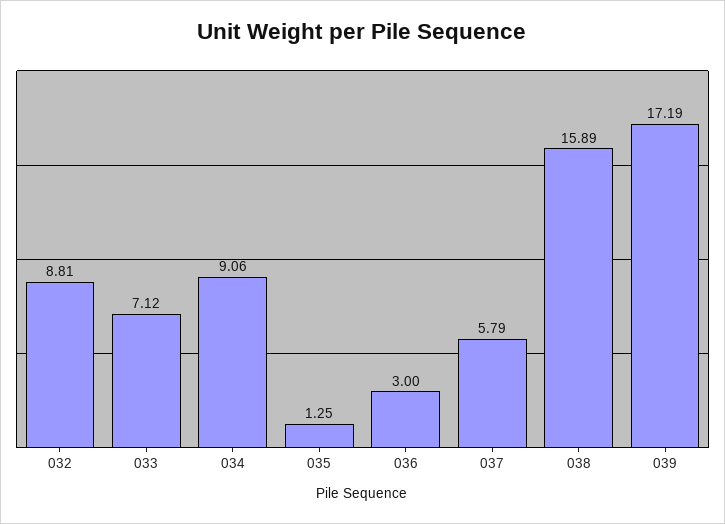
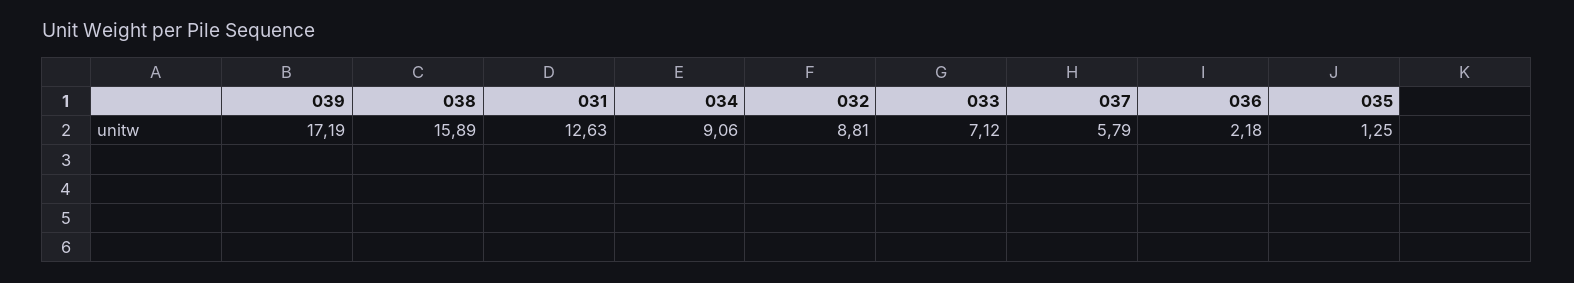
036: 3 -> 2.18
031: none -> 12.63

